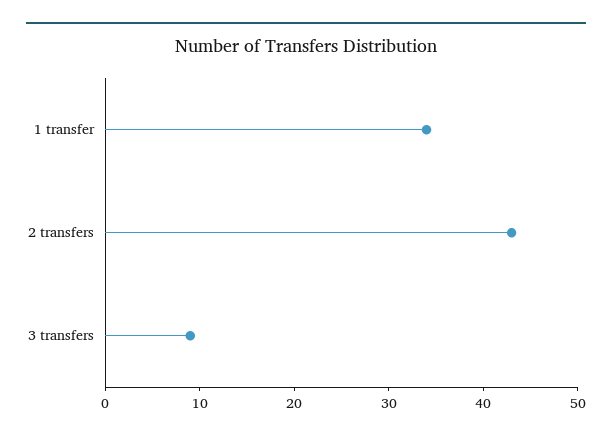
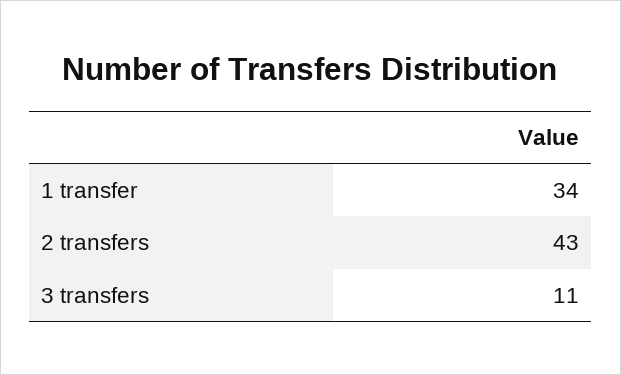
3 transfers: 9 -> 11

